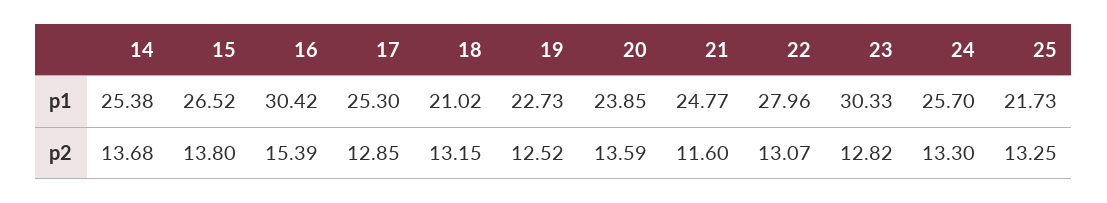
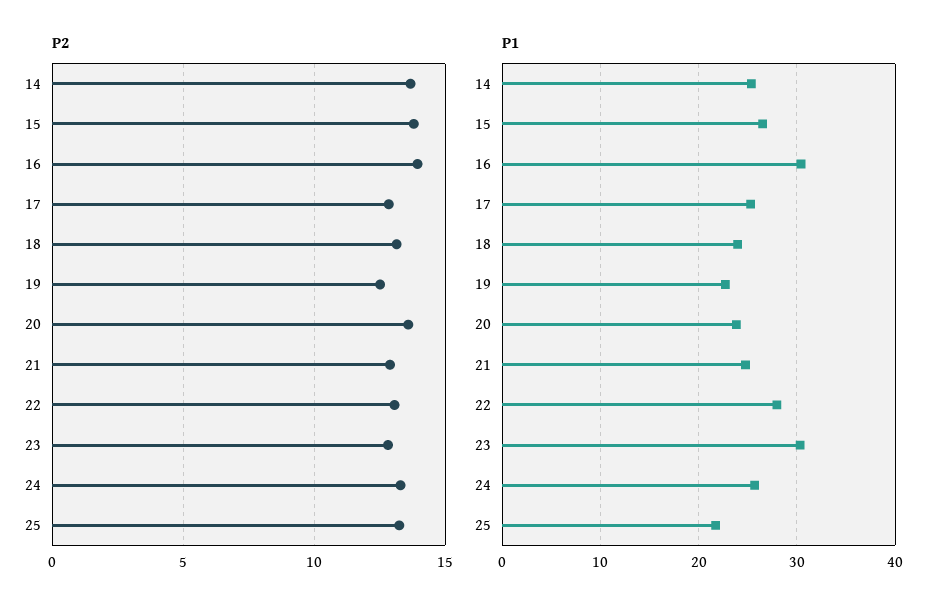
p1, 18: 21.02 -> 24
p2, 16: 15.39 -> 14
p2, 21: 11.6 -> 13

